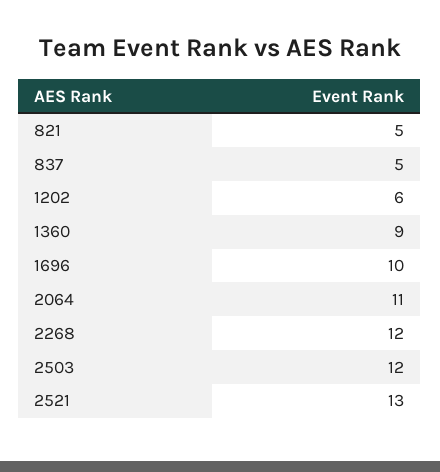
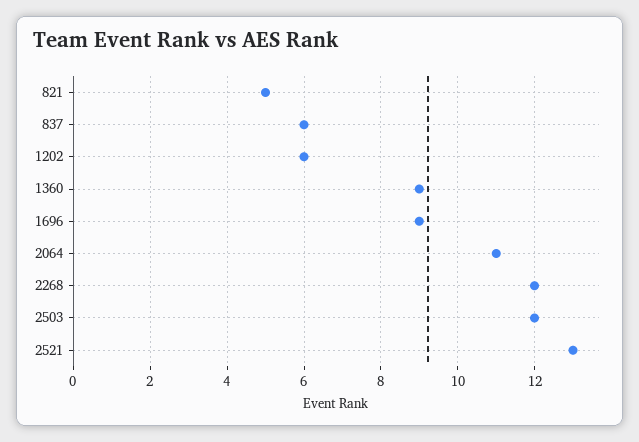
837: 5 -> 6
1696: 10 -> 9

